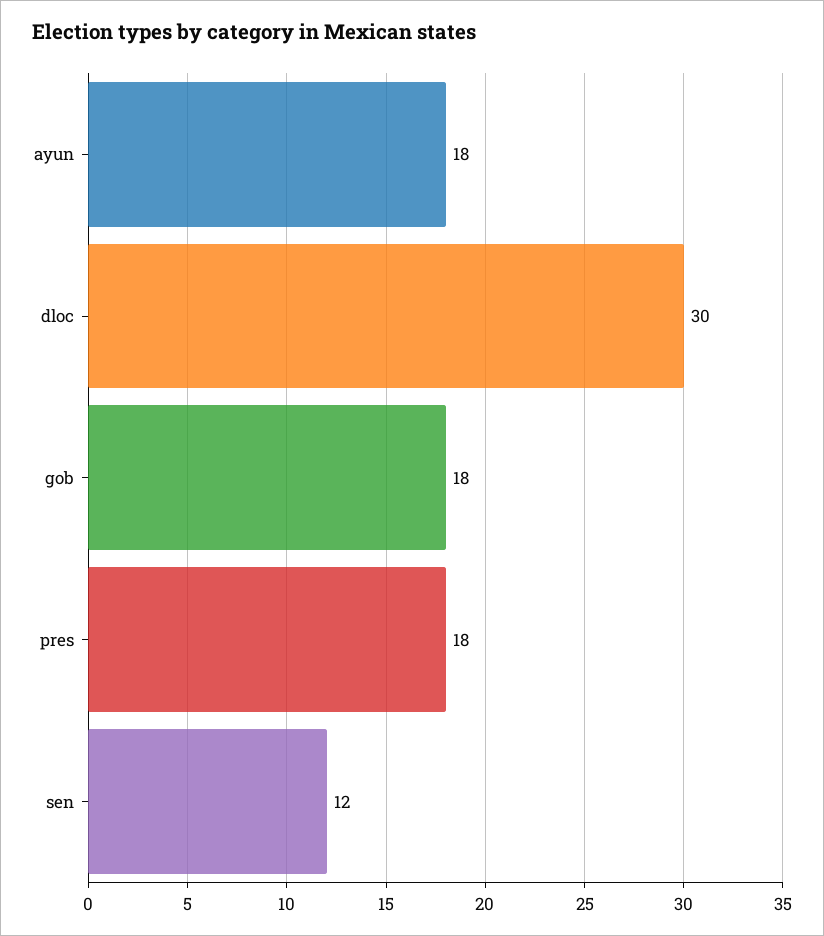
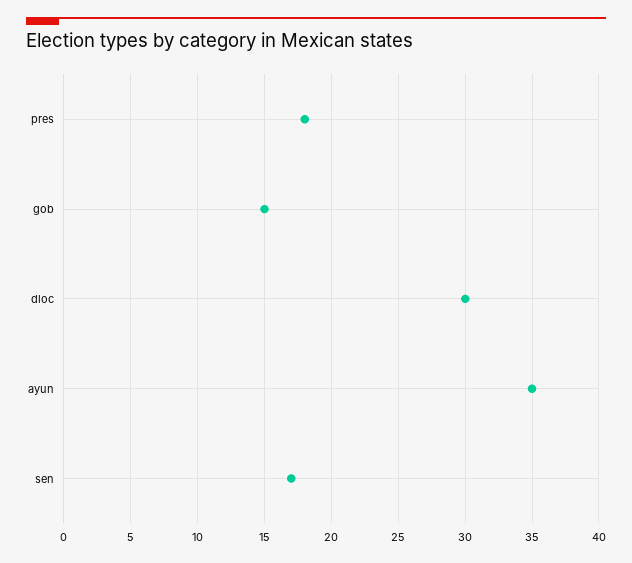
ayun: 18 -> 35
gob: 18 -> 15
sen: 12 -> 17

